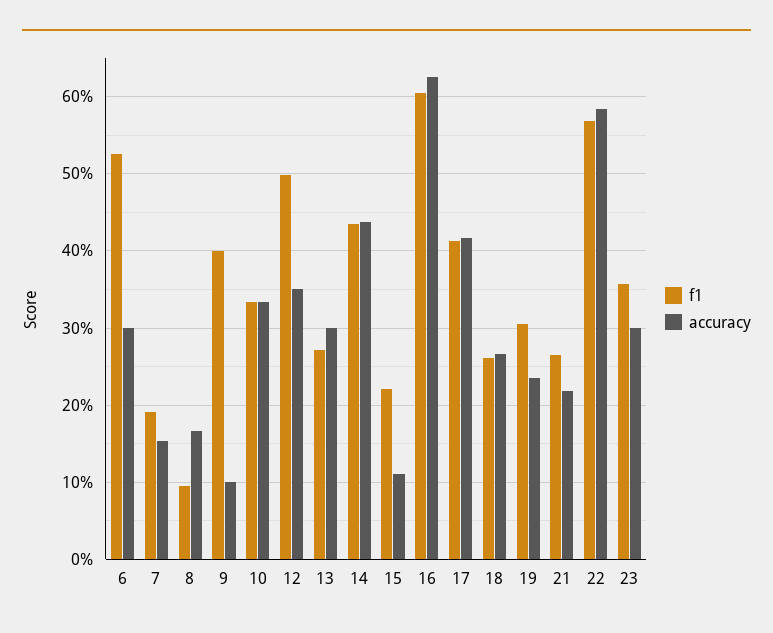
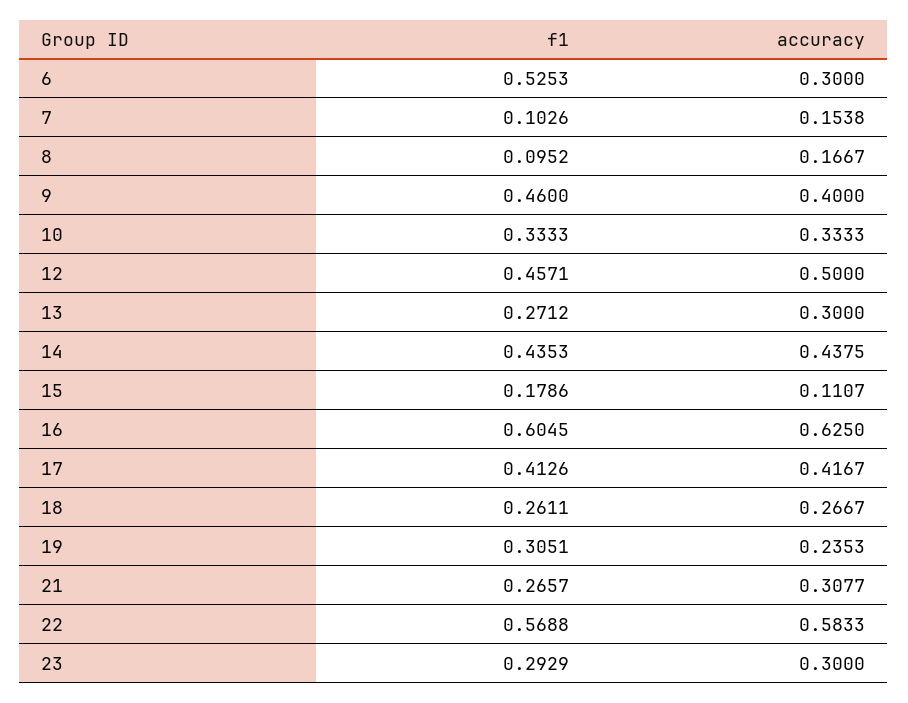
f1, 7: 0.19 -> 0.1026
f1, 9: 0.4 -> 0.46
accuracy, 9: 0.1 -> 0.4
f1, 12: 0.5 -> 0.4571
accuracy, 12: 0.35 -> 0.5
f1, 15: 0.22 -> 0.1786
accuracy, 21: 0.22 -> 0.3077
f1, 23: 0.36 -> 0.2929

